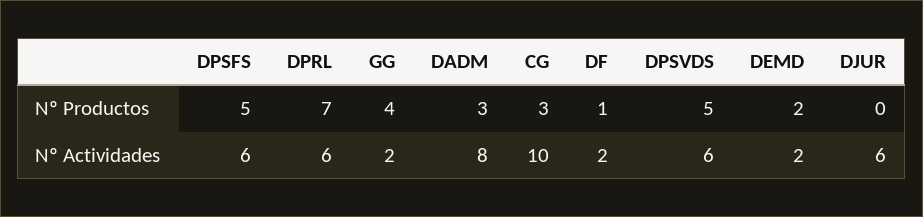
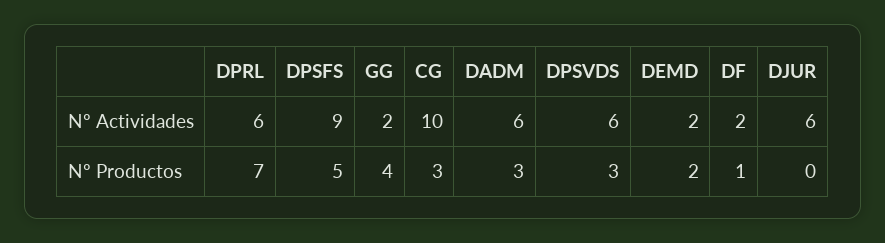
DPSVDS, Nº Productos: 5 -> 3
DPSFS, Nº Actividades: 6 -> 9
DADM, Nº Actividades: 8 -> 6

